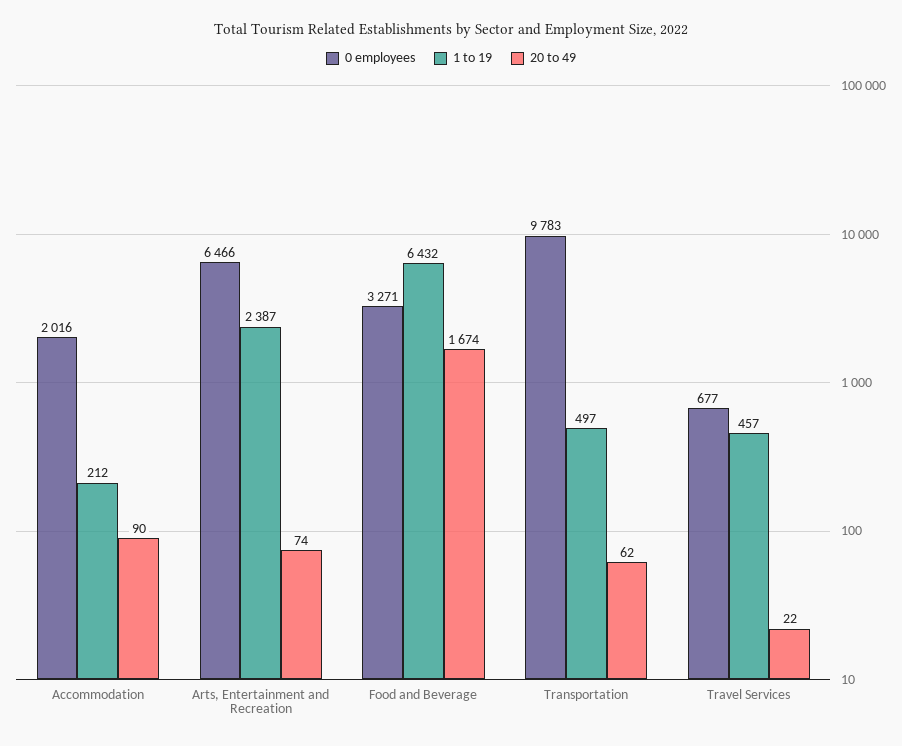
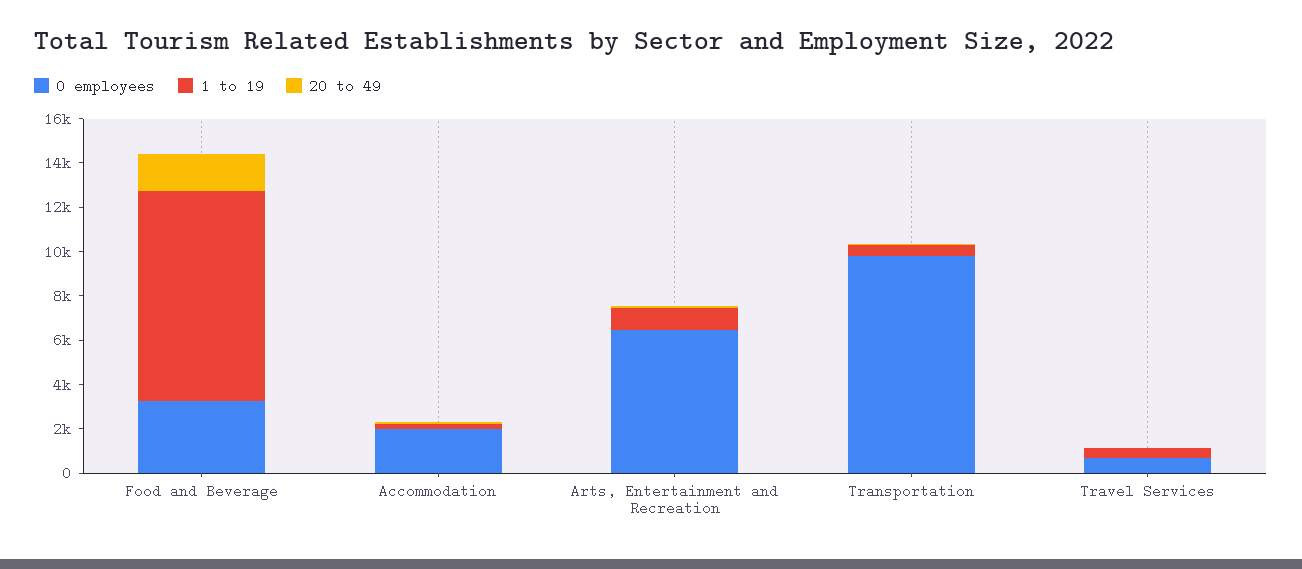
1 to 19, Arts, Entertainment and Recreation: 2387 -> 1000
1 to 19, Food and Beverage: 6432 -> 9500

